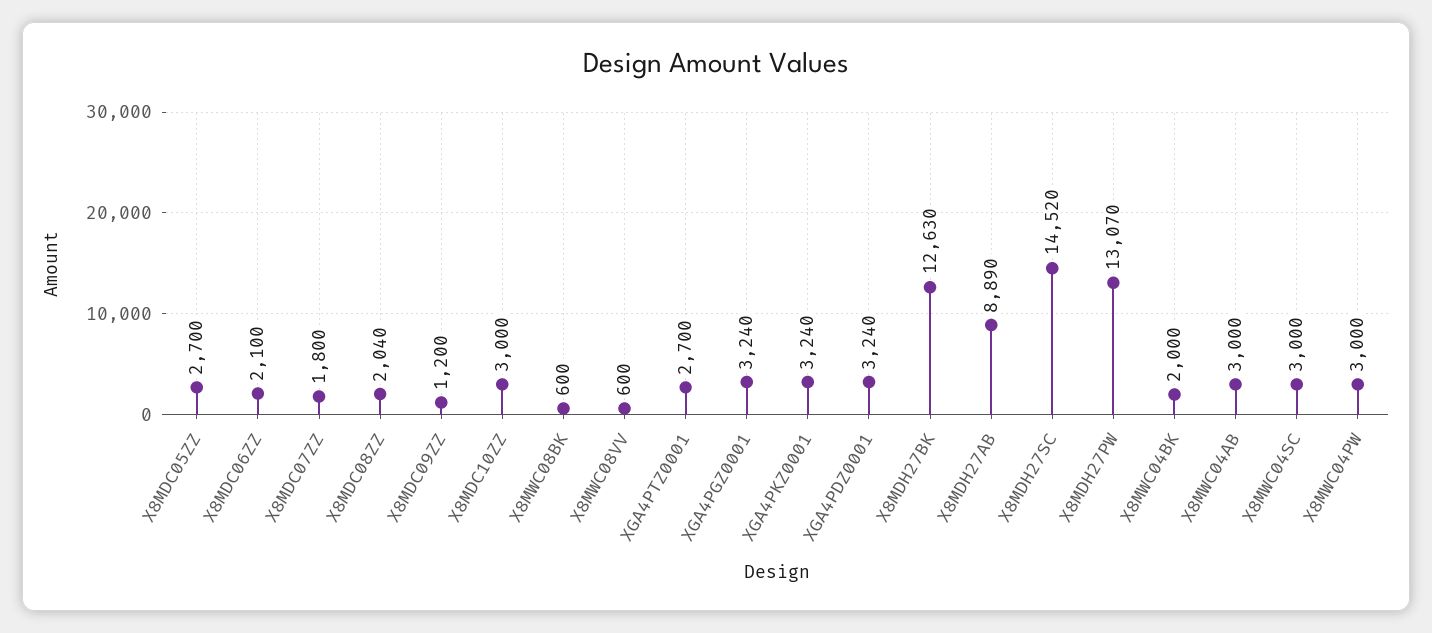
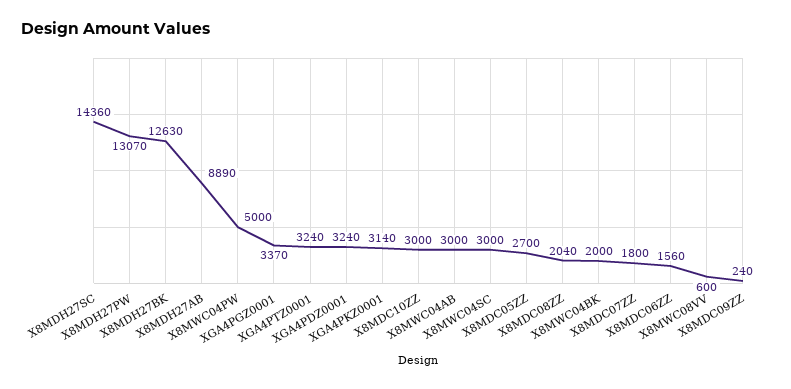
X8MDC06ZZ: 2100 -> 1560
X8MDC09ZZ: 1200 -> 240
X8MWC08BK: 600 -> none
XGA4PTZ0001: 2700 -> 3240
XGA4PGZ0001: 3240 -> 3370
XGA4PKZ0001: 3240 -> 3140
X8MDH27SC: 14520 -> 14360
X8MWC04PW: 3000 -> 5000

